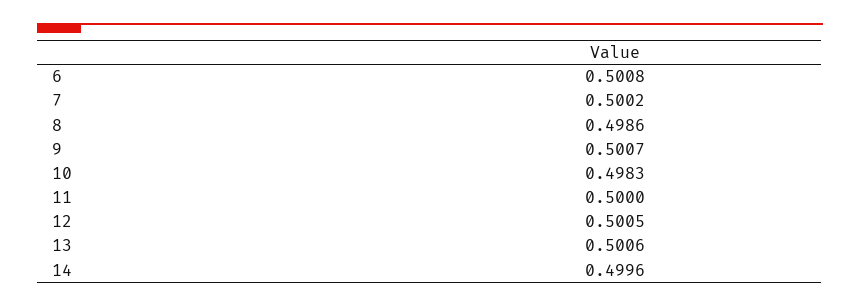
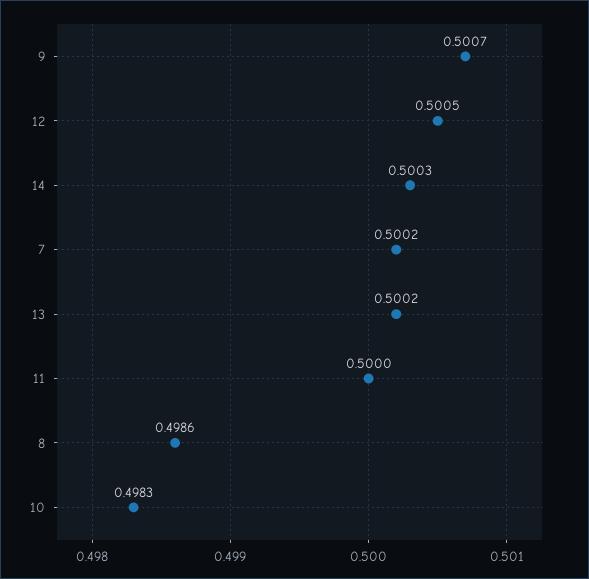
6: 0.5008 -> none
13: 0.5006 -> 0.5002
14: 0.4996 -> 0.5003

